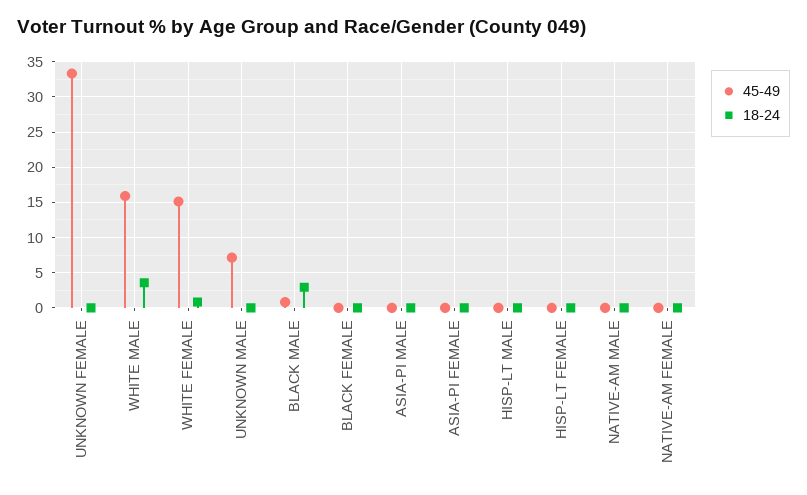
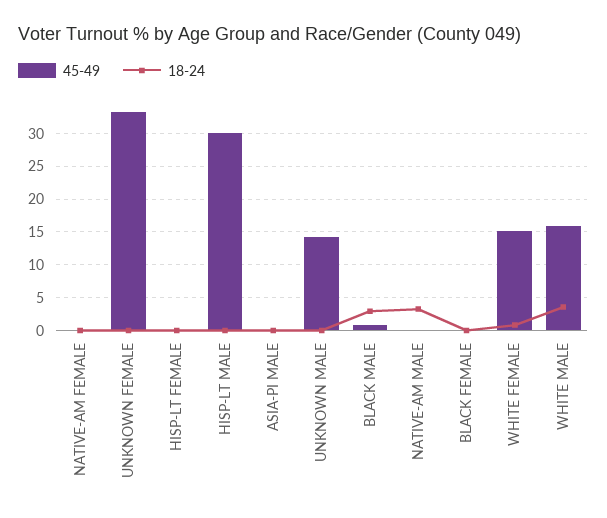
45-49, UNKNOWN MALE: 7 -> 14
45-49, ASIA-PI FEMALE: 0 -> none
18-24, ASIA-PI FEMALE: 0 -> none
45-49, HISP-LT MALE: 0 -> 30
18-24, NATIVE-AM MALE: 0 -> 3

